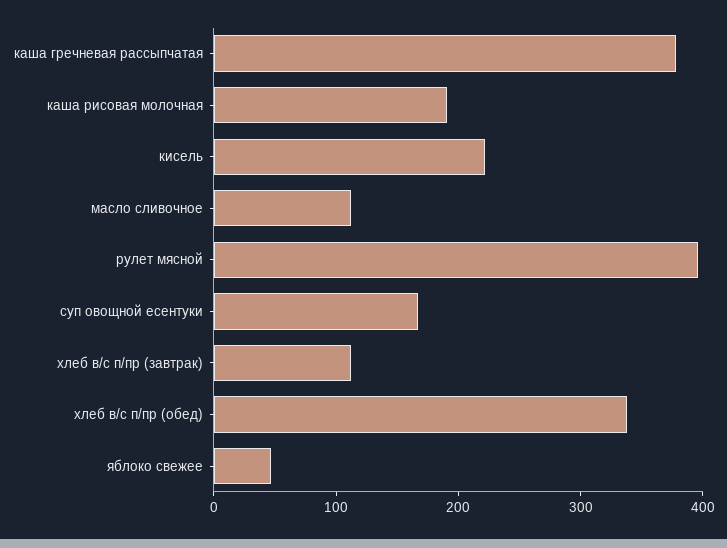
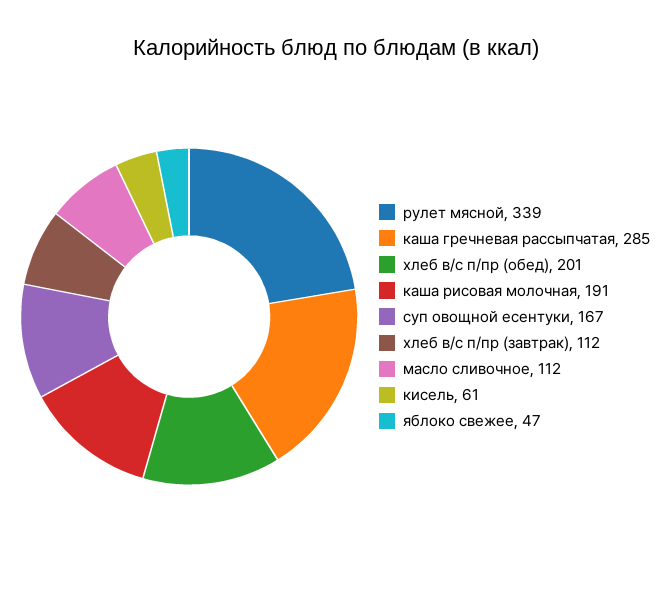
каша гречневая рассыпчатая: 380 -> 285
кисель: 220 -> 61
рулет мясной: 400 -> 339
хлеб в/с п/пр (обед): 340 -> 201

